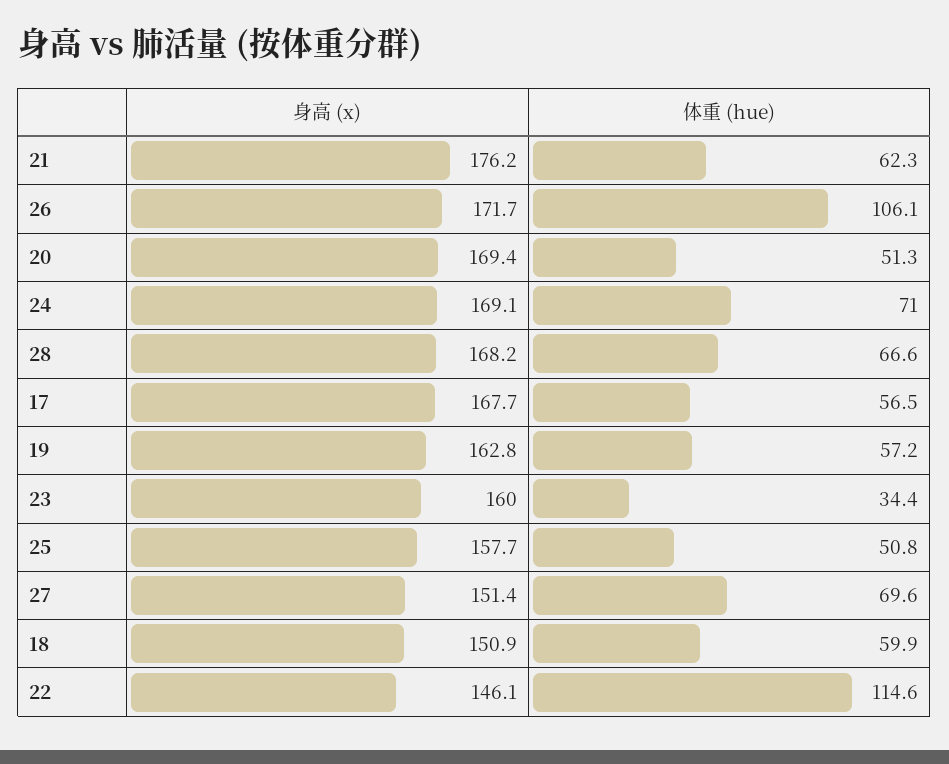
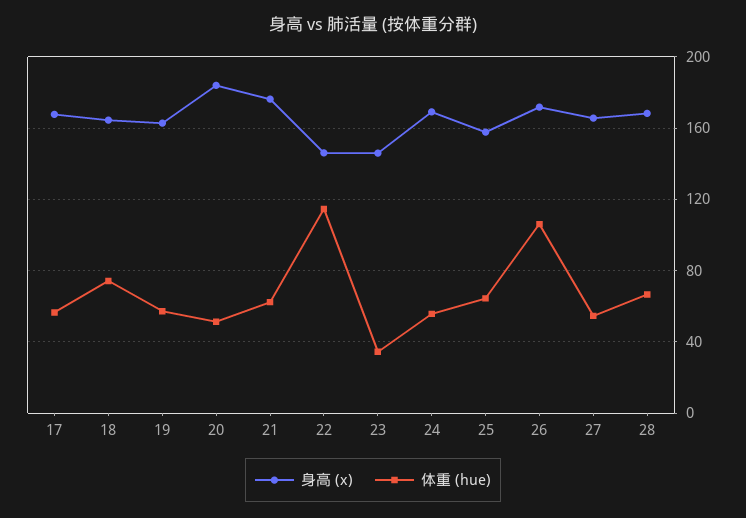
身高 (x), 20: 169.4 -> 185
体重 (hue), 24: 71 -> 55
身高 (x), 23: 160 -> 145
体重 (hue), 25: 50.8 -> 65
身高 (x), 27: 151.4 -> 165
体重 (hue), 27: 69.6 -> 55
身高 (x), 18: 150.9 -> 165
体重 (hue), 18: 59.9 -> 75

